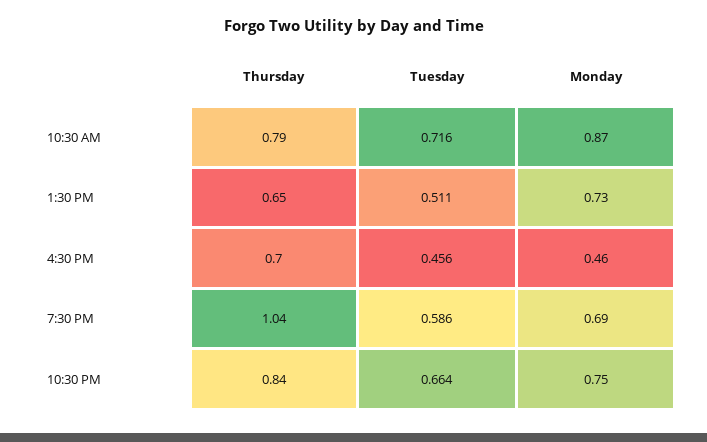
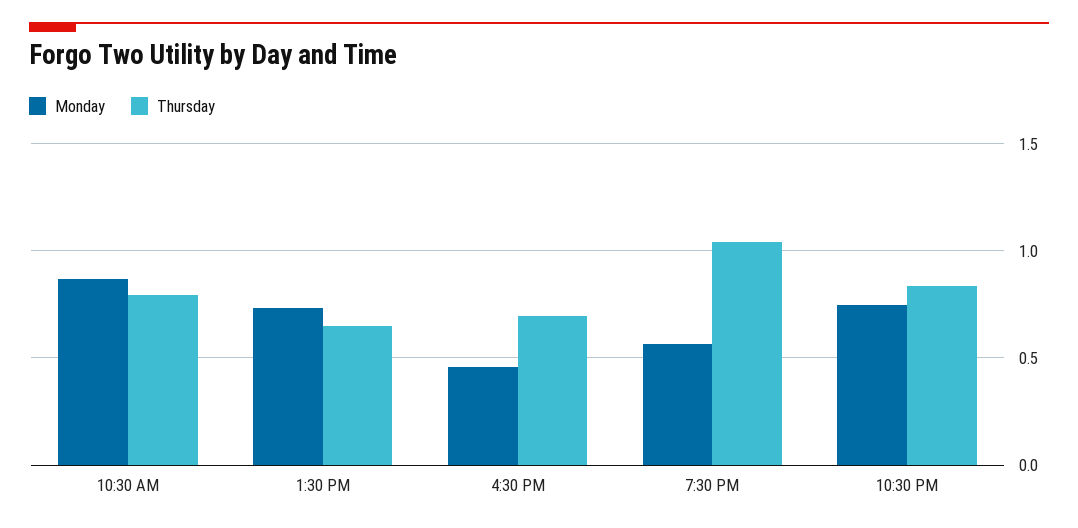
Tuesday, 10:30 AM: 0.716 -> none
Tuesday, 1:30 PM: 0.511 -> none
Tuesday, 4:30 PM: 0.456 -> none
Tuesday, 7:30 PM: 0.586 -> none
Monday, 7:30 PM: 0.69 -> 0.55
Tuesday, 10:30 PM: 0.664 -> none

